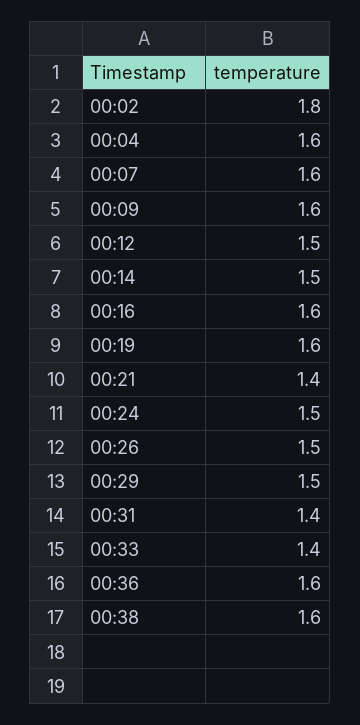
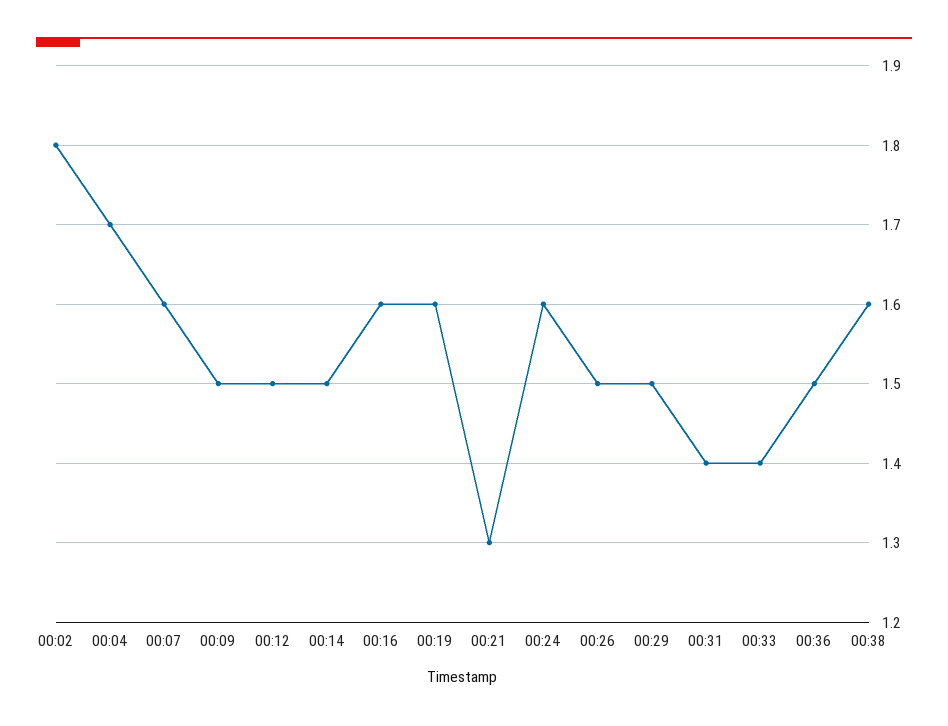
00:04: 1.6 -> 1.7
00:09: 1.6 -> 1.5
00:21: 1.4 -> 1.3
00:24: 1.5 -> 1.6
00:36: 1.6 -> 1.5

